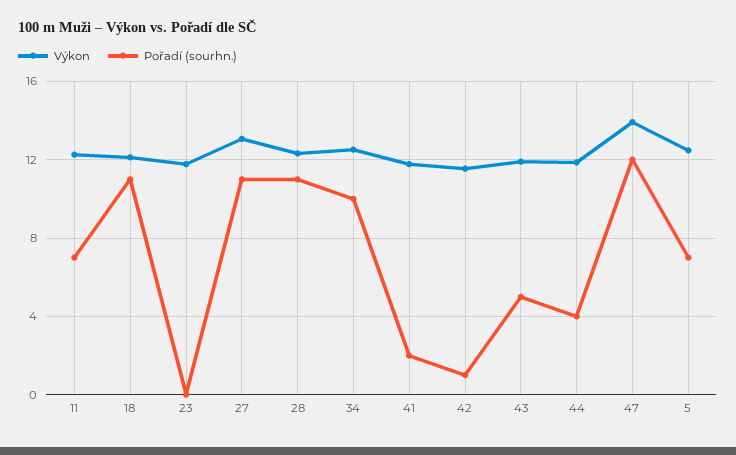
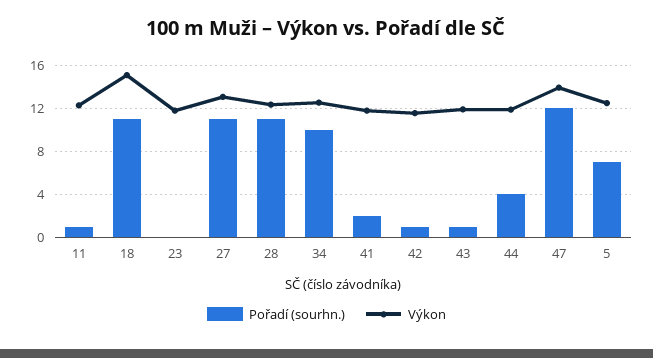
Pořadí (sourhn.), 11: 7 -> 1
Výkon, 18: 12 -> 15
Pořadí (sourhn.), 43: 5 -> 1

